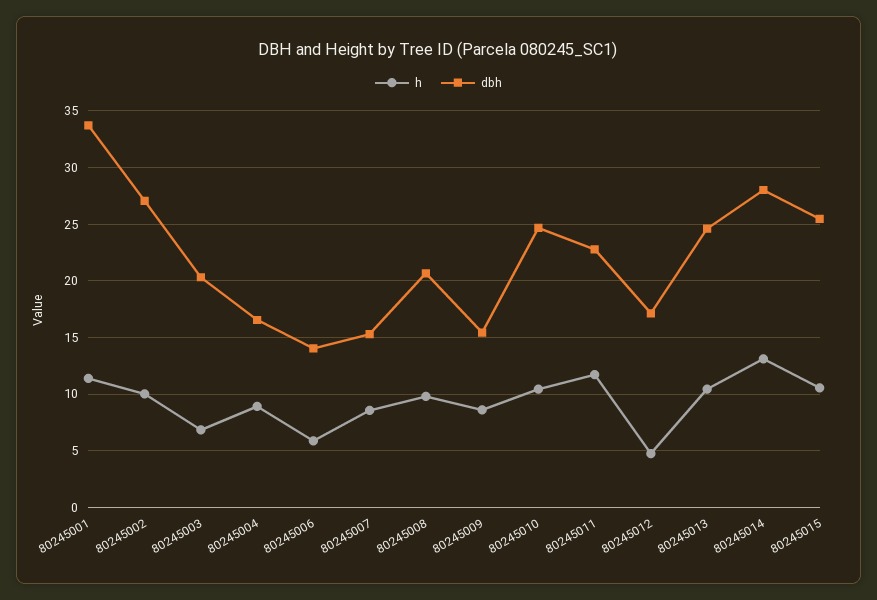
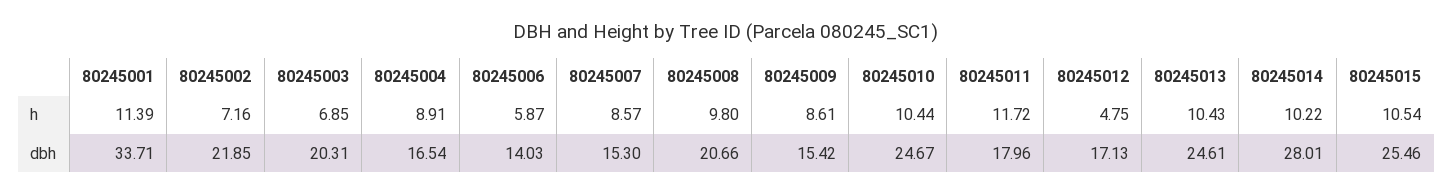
h, 80245002: 10 -> 7.16
dbh, 80245002: 27 -> 21.85
dbh, 80245011: 23 -> 17.96
h, 80245014: 13 -> 10.22

